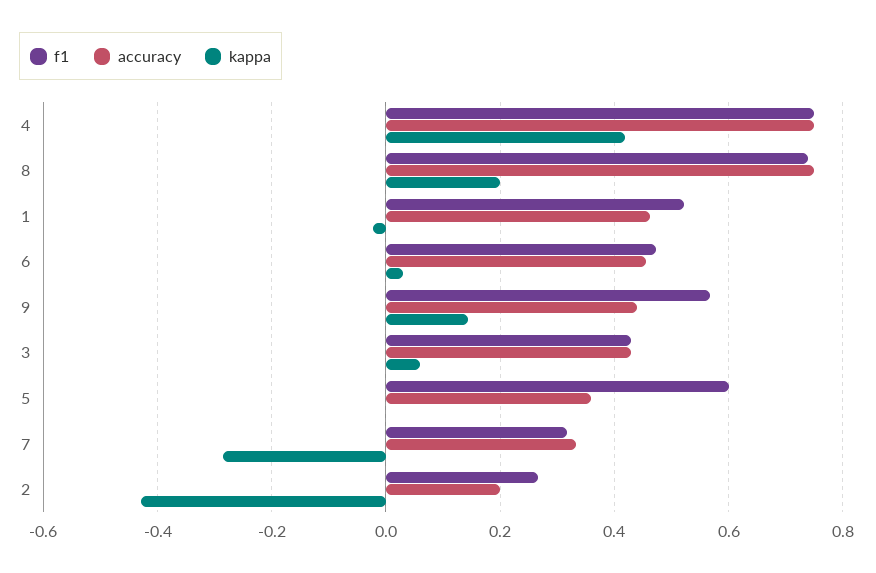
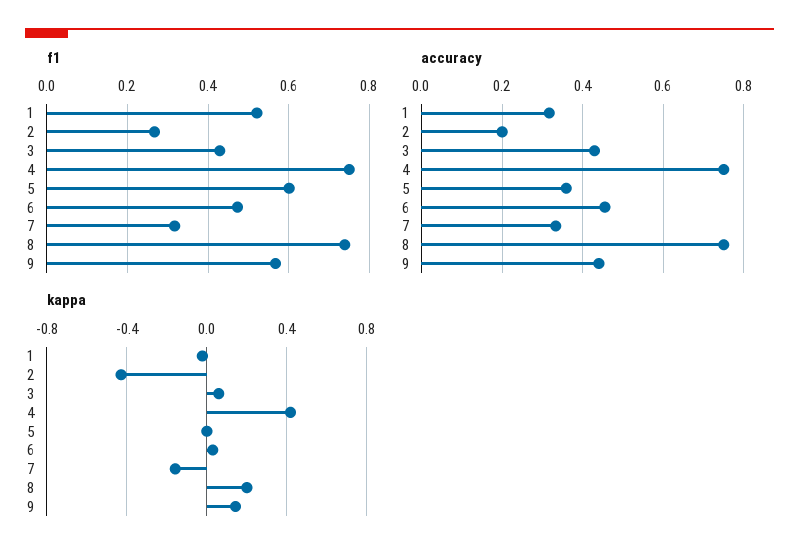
accuracy, 1: 0.46 -> 0.32
kappa, 7: -0.28 -> -0.15

